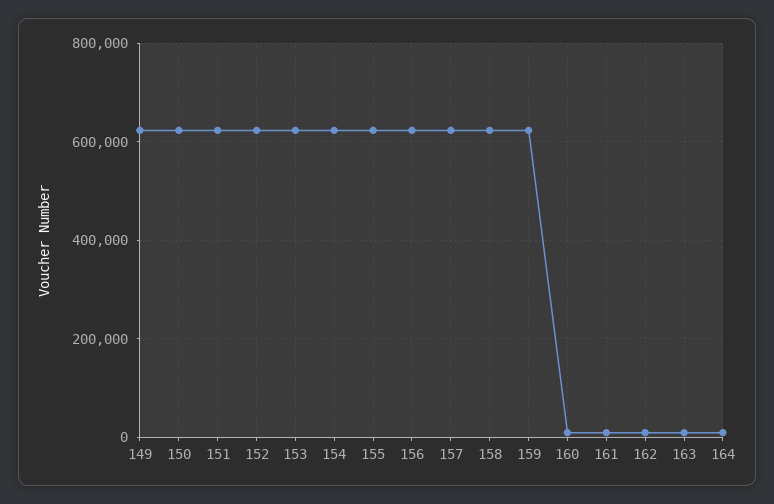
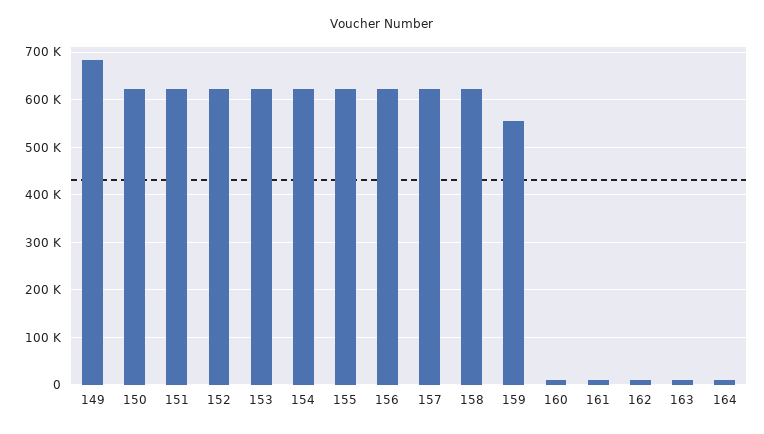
149: 620000 -> 680000
159: 620000 -> 560000

